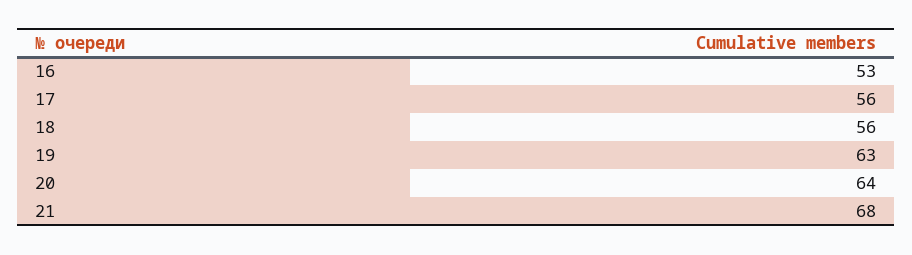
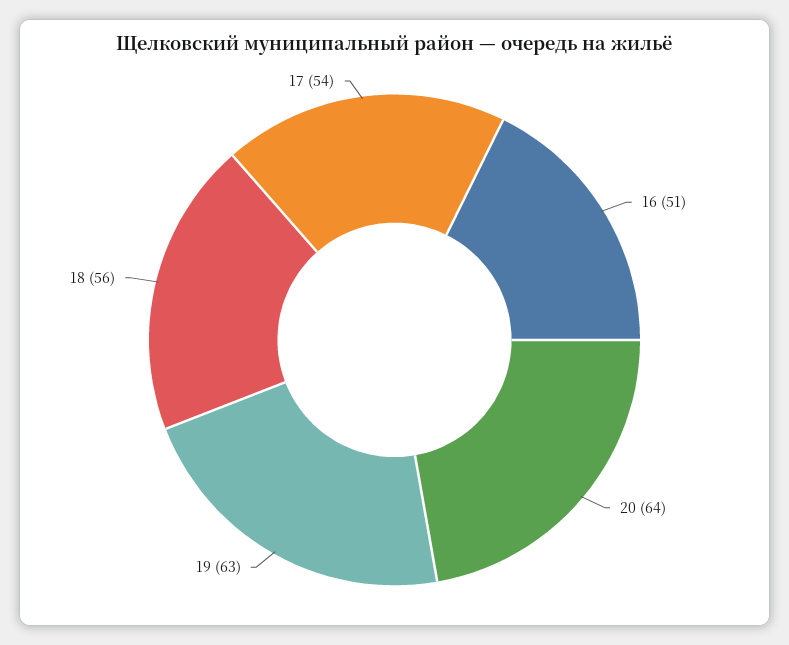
16: 53 -> 51
17: 56 -> 54
21: 68 -> none

